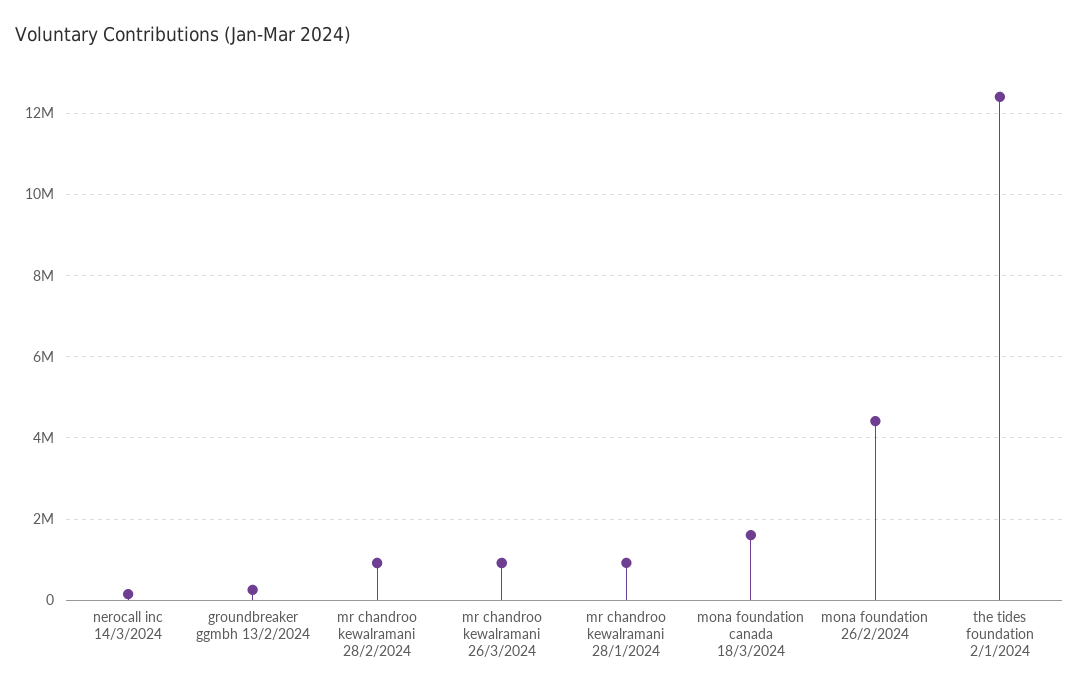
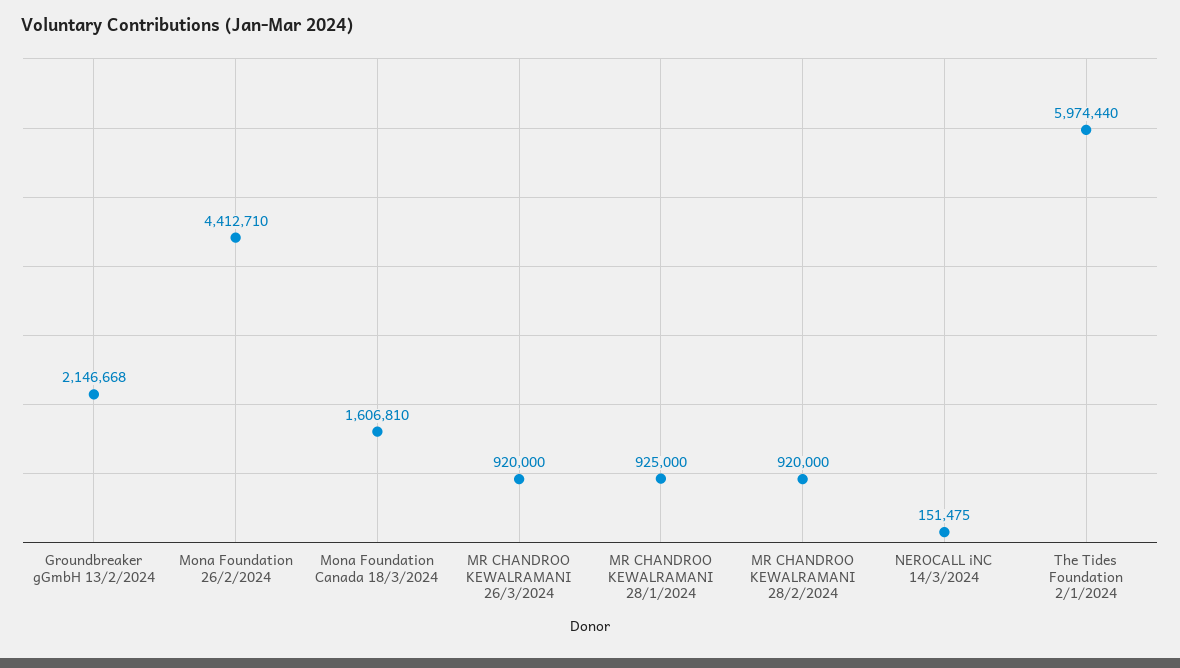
groundbreaker ggmbh 13/2/2024: 200000 -> 2146668
the tides foundation 2/1/2024: 12400000 -> 5974440

